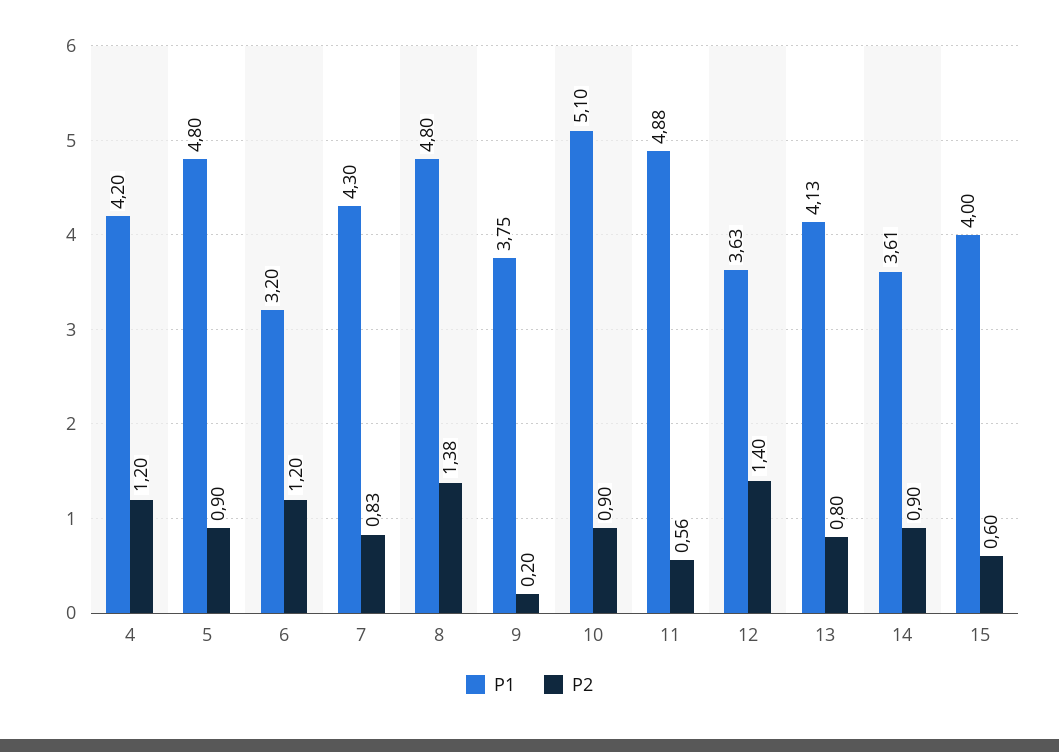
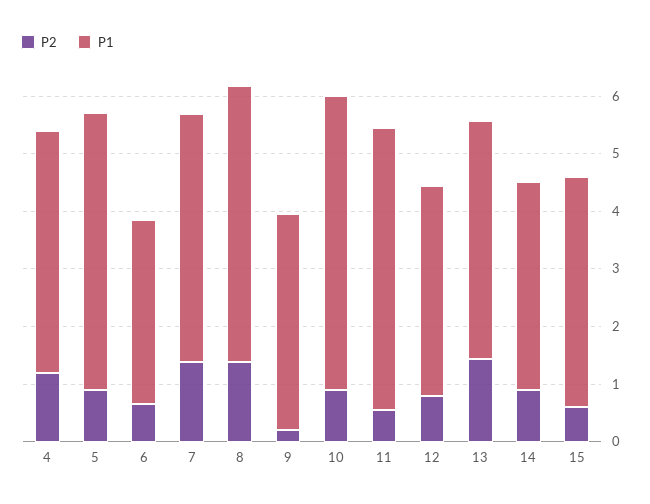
P2, 6: 1.2 -> 0.6
P2, 7: 0.83 -> 1.4
P2, 12: 1.4 -> 0.8
P2, 13: 0.8 -> 1.4

